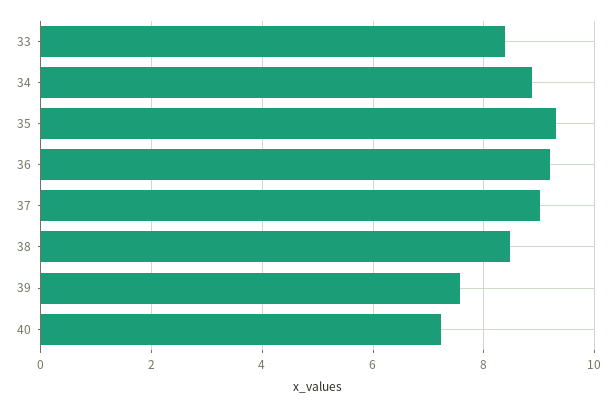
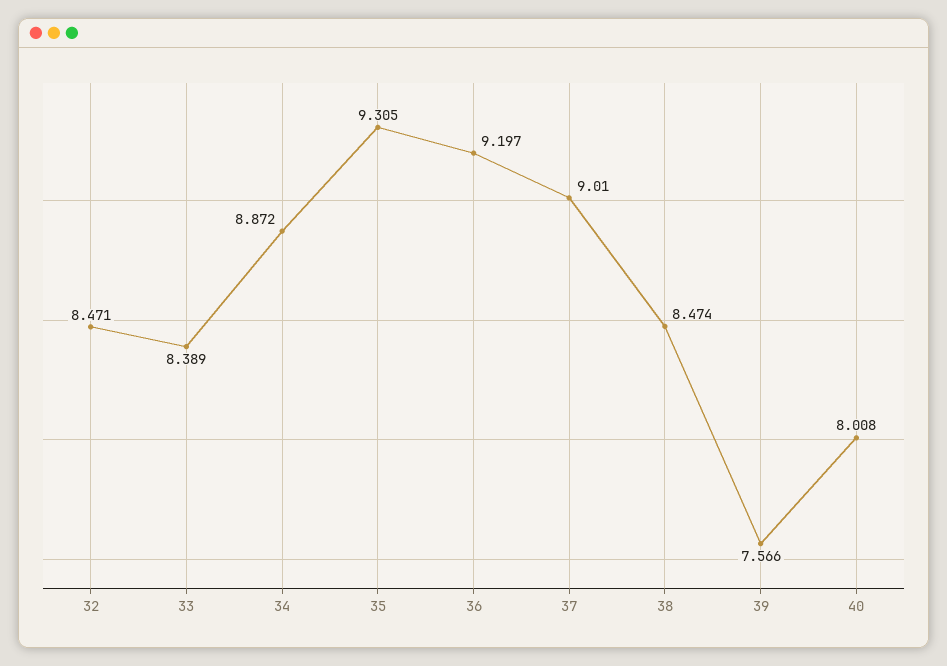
40: 7.2 -> 8.008
32: none -> 8.471

